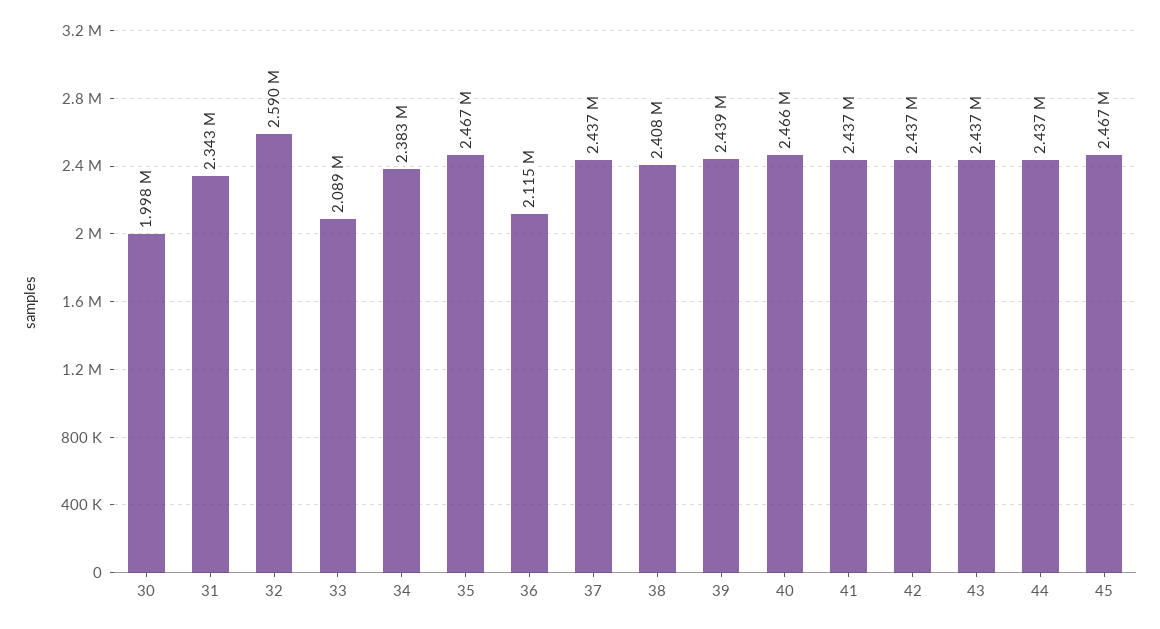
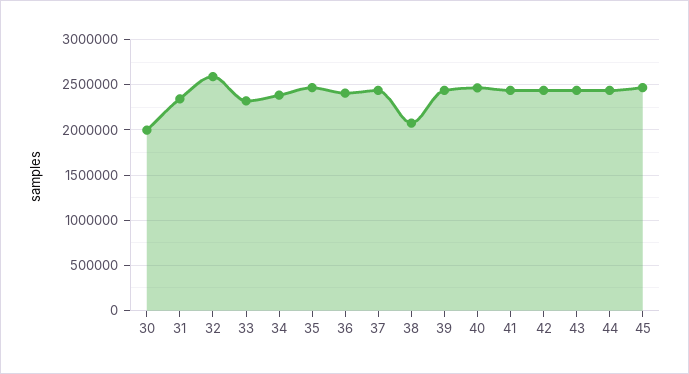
33: 2089000 -> 2300000
36: 2115000 -> 2400000
38: 2408000 -> 2100000

